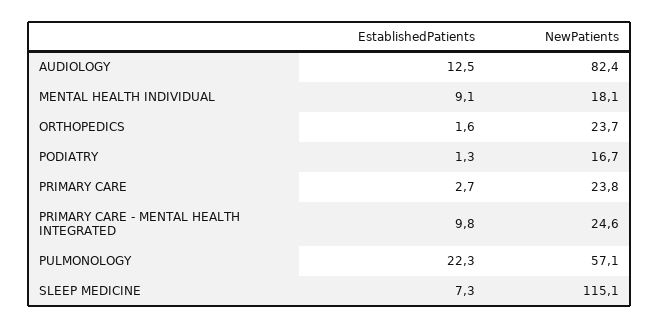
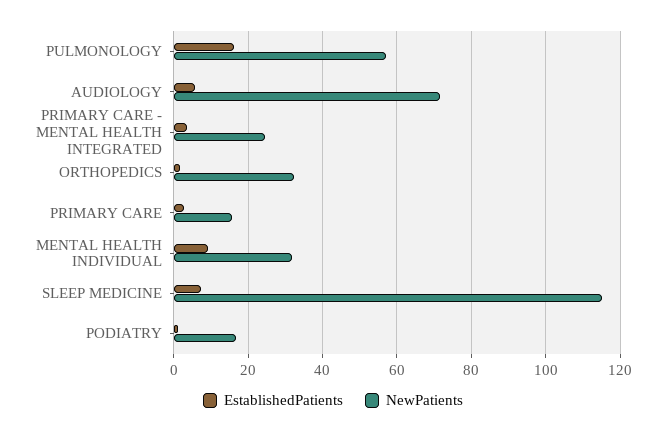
EstablishedPatients, AUDIOLOGY: 12.5 -> 6
NewPatients, AUDIOLOGY: 82.4 -> 72
NewPatients, MENTAL HEALTH INDIVIDUAL: 18.1 -> 32
NewPatients, ORTHOPEDICS: 23.7 -> 32
NewPatients, PRIMARY CARE: 23.8 -> 16
EstablishedPatients, PRIMARY CARE - MENTAL HEALTH INTEGRATED: 9.8 -> 4
EstablishedPatients, PULMONOLOGY: 22.3 -> 16

